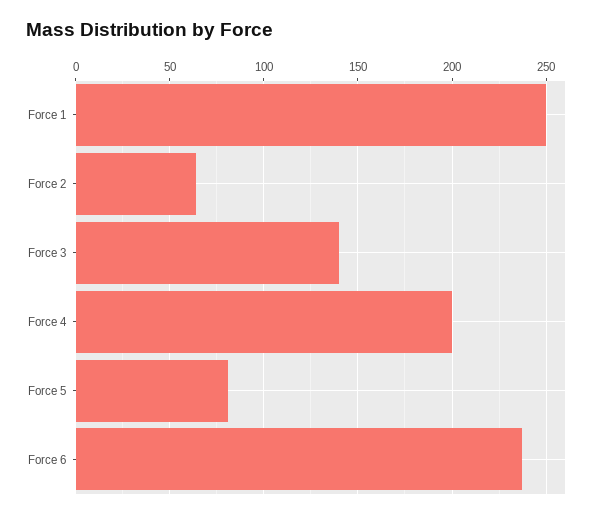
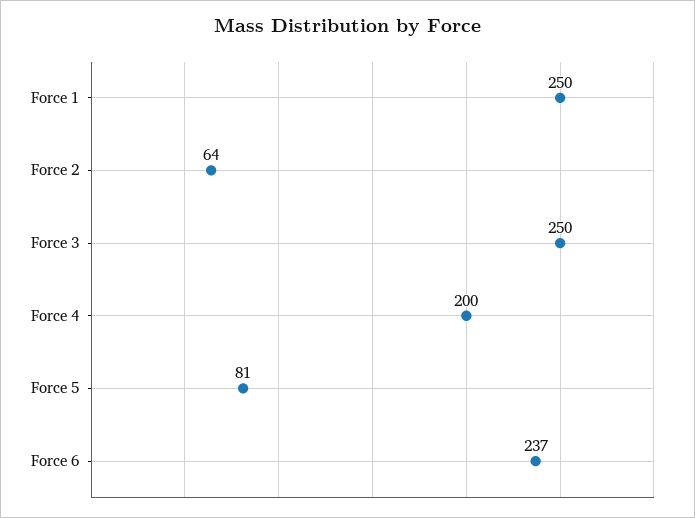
Force 3: 140 -> 250

